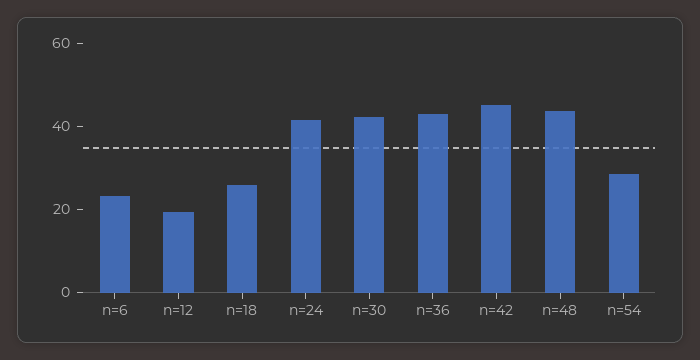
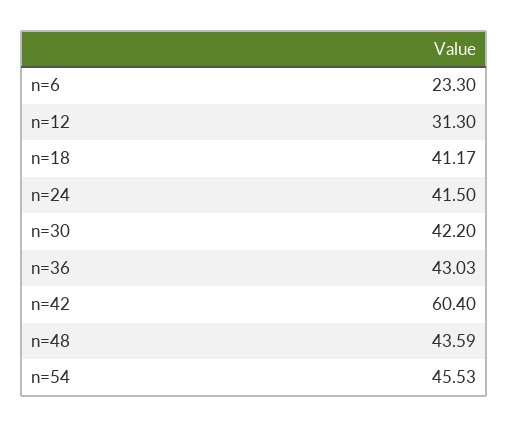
n=12: 20 -> 31.3
n=18: 25 -> 41.17
n=42: 45 -> 60.4
n=54: 30 -> 45.53

